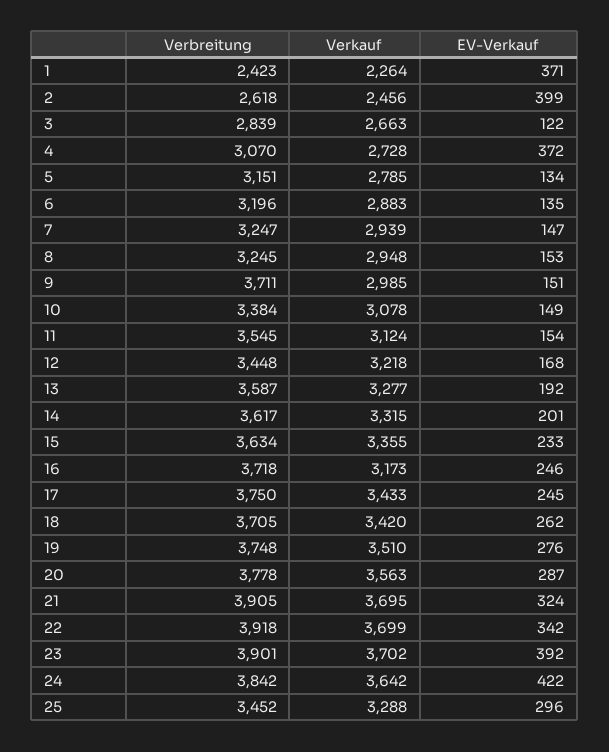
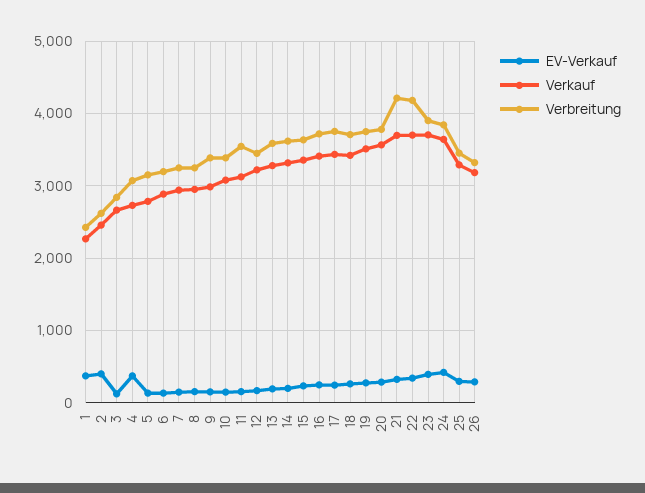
Verbreitung, 9: 3711 -> 3400
Verkauf, 16: 3173 -> 3400
Verbreitung, 21: 3905 -> 4200
Verbreitung, 22: 3918 -> 4200
EV-Verkauf, 26: none -> 300
Verkauf, 26: none -> 3200
Verbreitung, 26: none -> 3300

